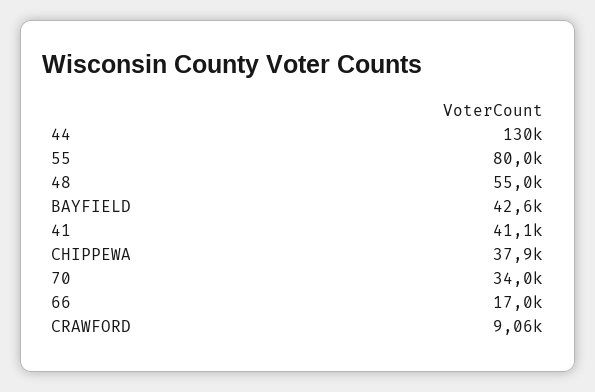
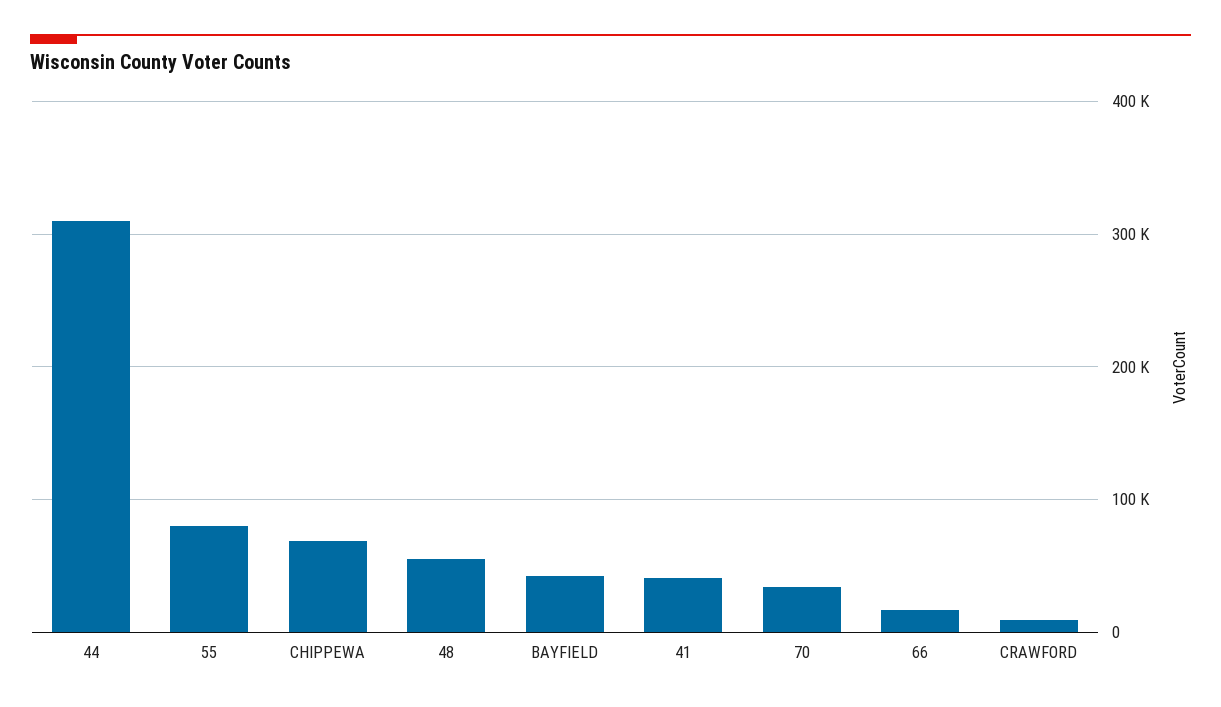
44: 130000 -> 310000
CHIPPEWA: 37900 -> 70000

